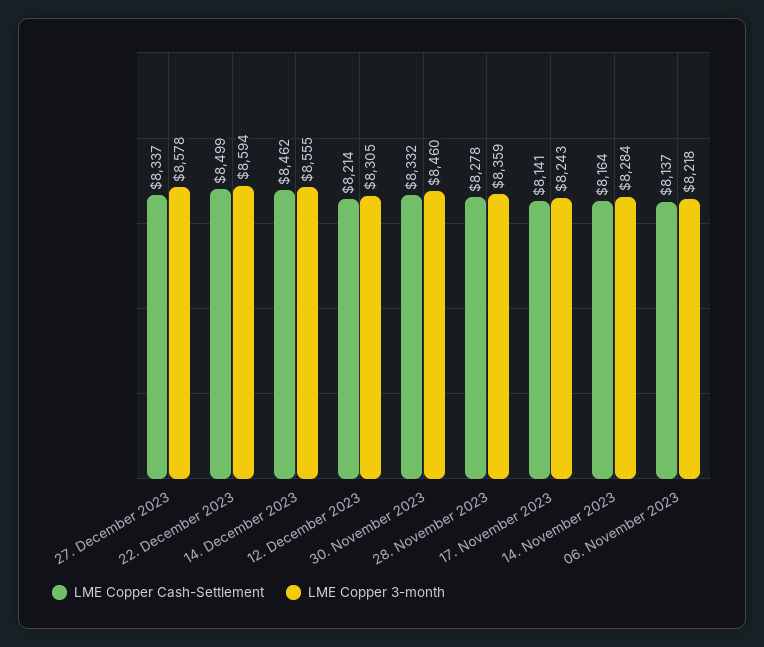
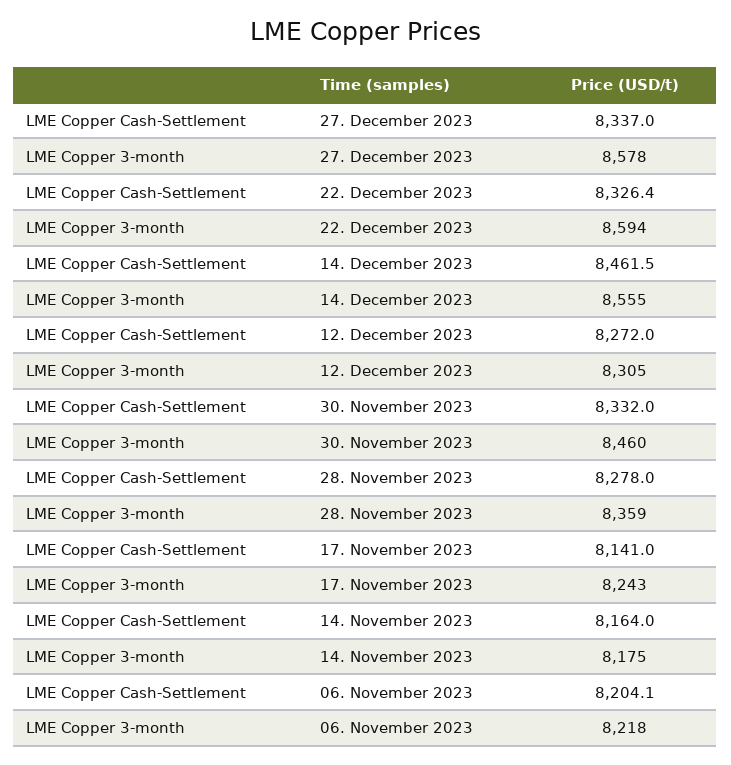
LME Copper Cash-Settlement, 22. December 2023: 8499 -> 8326.4
LME Copper Cash-Settlement, 12. December 2023: 8214 -> 8272
LME Copper 3-month, 14. November 2023: 8284 -> 8175
LME Copper Cash-Settlement, 06. November 2023: 8137 -> 8204.1

